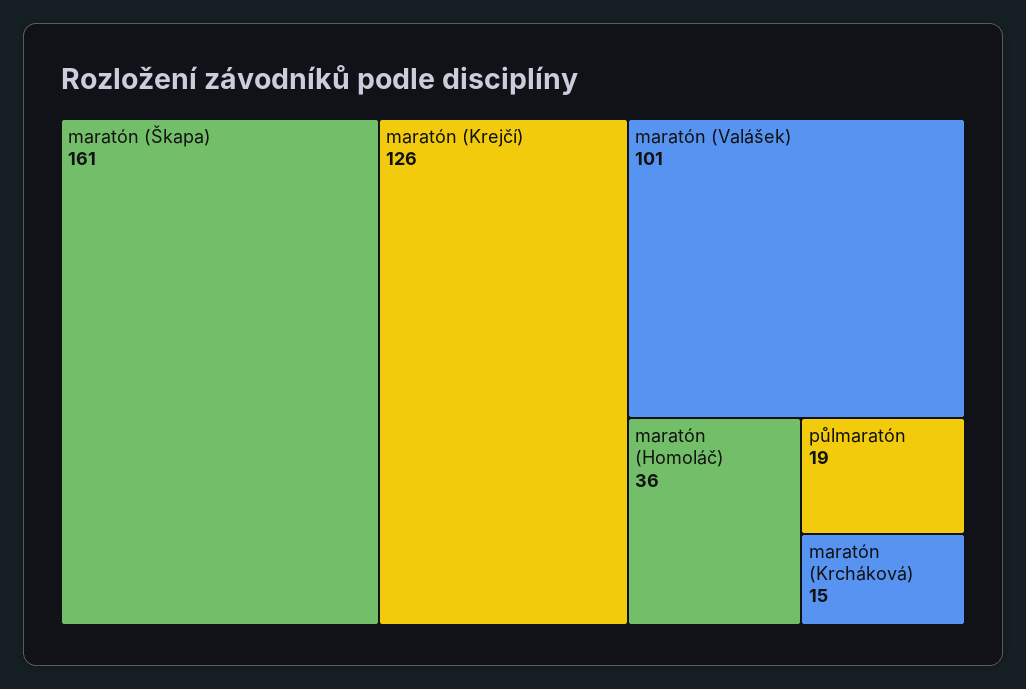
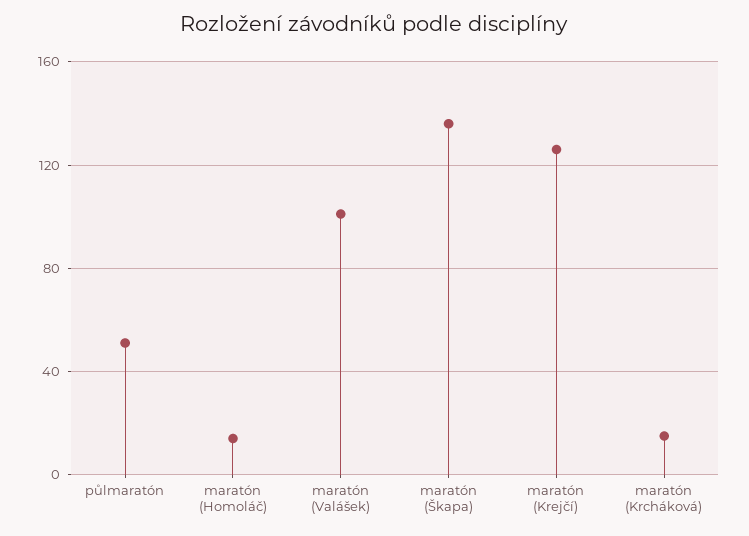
maratón (Škapa): 161 -> 135
maratón (Homoláč): 36 -> 15
půlmaratón: 19 -> 50

